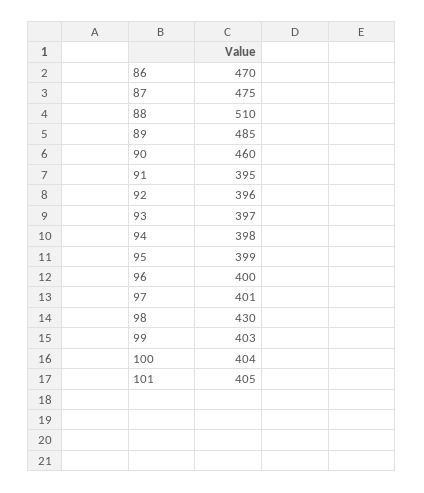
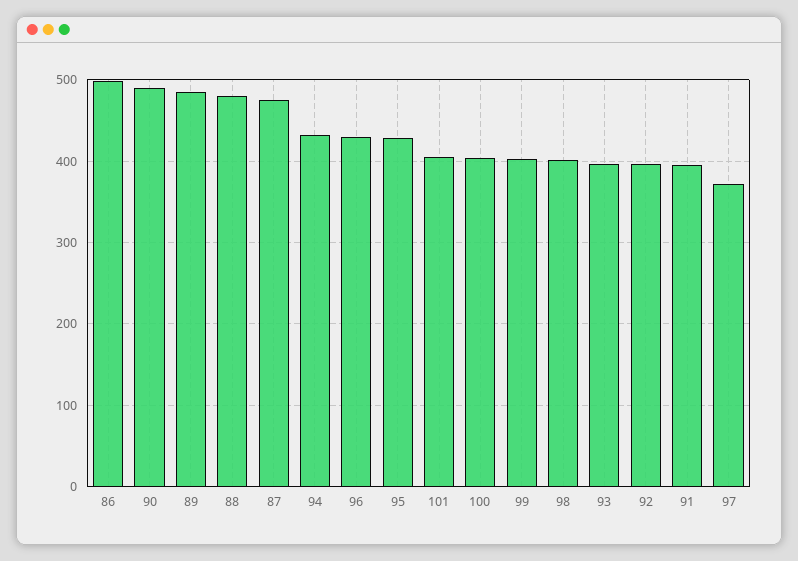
86: 470 -> 500
88: 510 -> 480
90: 460 -> 490
94: 398 -> 430
95: 399 -> 430
96: 400 -> 430
97: 401 -> 370
98: 430 -> 400

